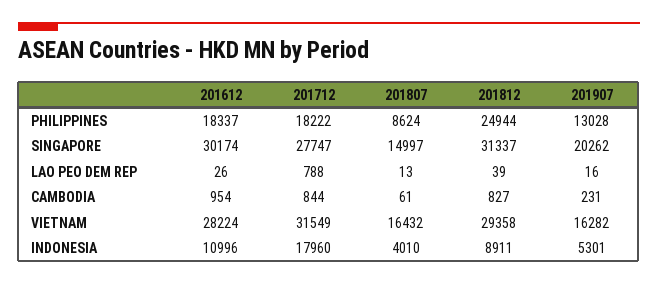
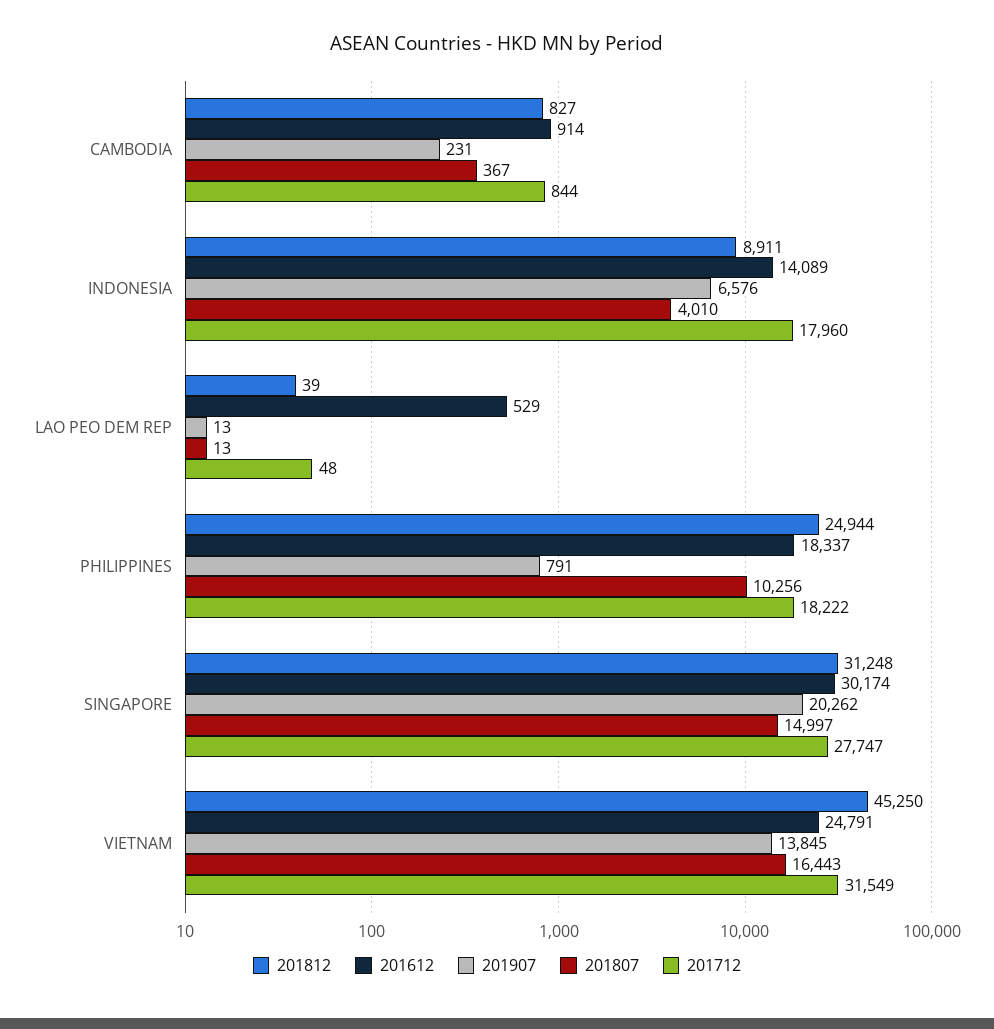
201807, PHILIPPINES: 8624 -> 10256
201907, PHILIPPINES: 13028 -> 791
201812, SINGAPORE: 31337 -> 31248
201612, LAO PEO DEM REP: 26 -> 529
201712, LAO PEO DEM REP: 788 -> 48
201907, LAO PEO DEM REP: 16 -> 13
201612, CAMBODIA: 954 -> 914
201807, CAMBODIA: 61 -> 367
201612, VIETNAM: 28224 -> 24791
201807, VIETNAM: 16432 -> 16443
201812, VIETNAM: 29358 -> 45250
201907, VIETNAM: 16282 -> 13845
201612, INDONESIA: 10996 -> 14089
201907, INDONESIA: 5301 -> 6576

